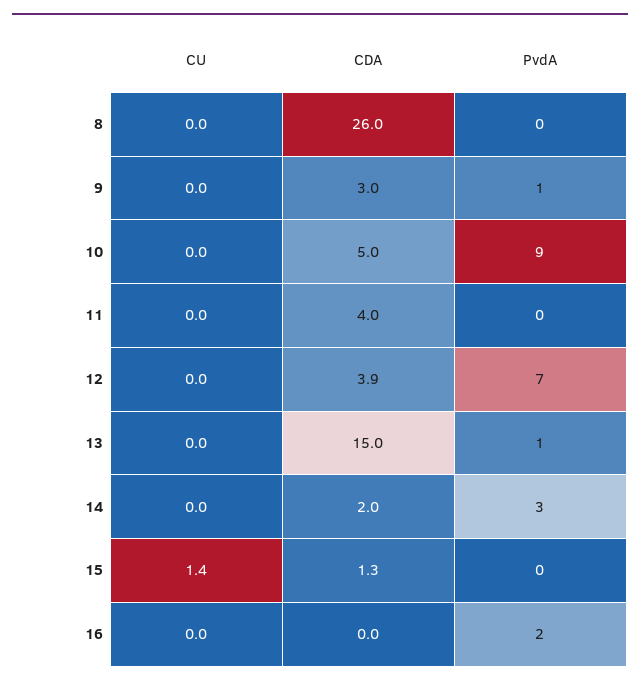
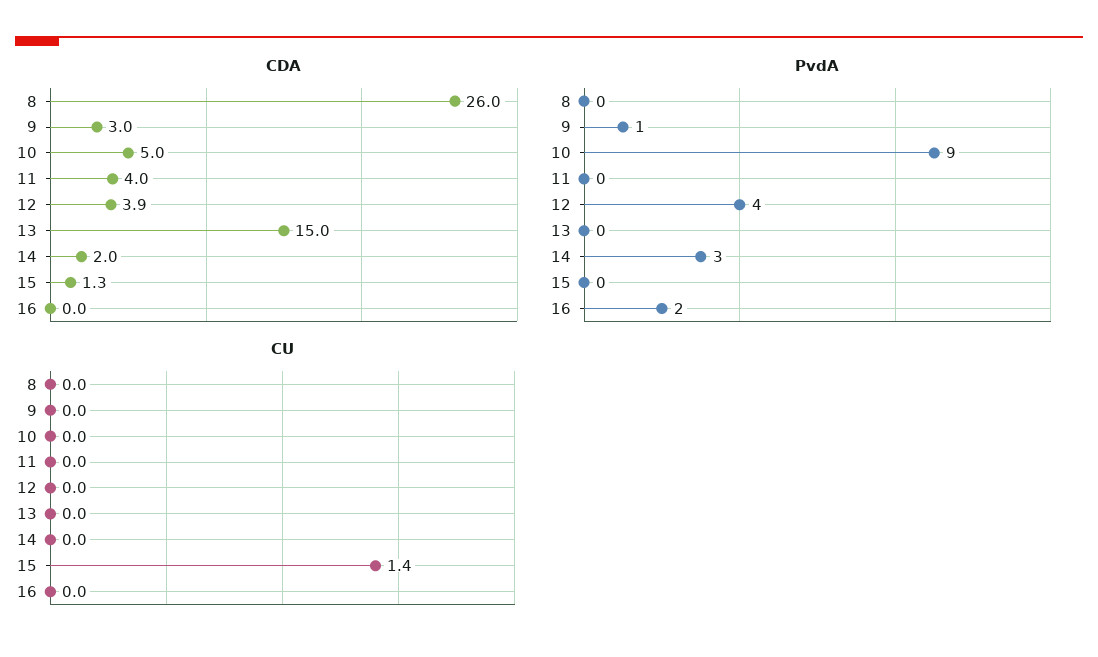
PvdA, 12: 7 -> 4
PvdA, 13: 1 -> 0

